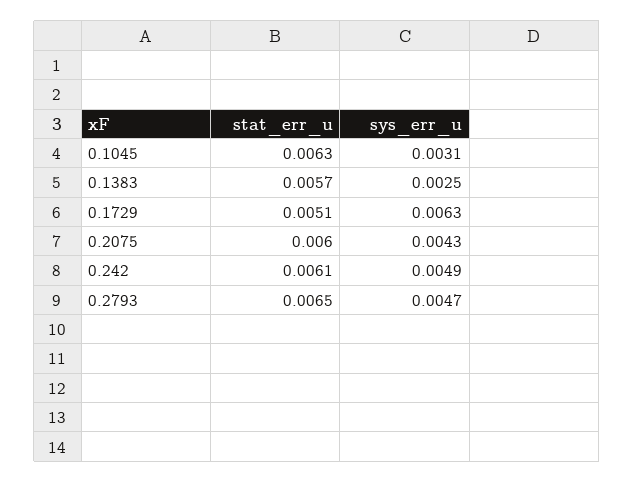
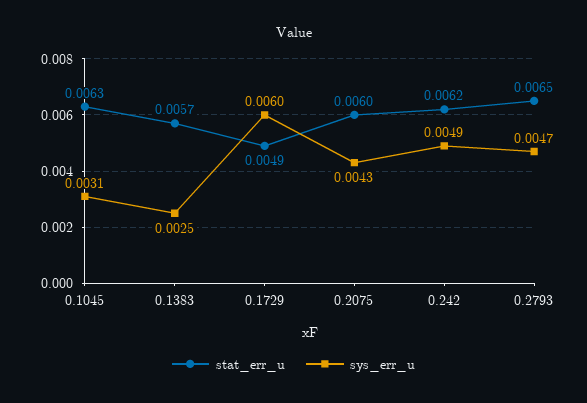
stat_err_u, 0.1729: 0.0051 -> 0.0049
sys_err_u, 0.1729: 0.0063 -> 0.006
stat_err_u, 0.242: 0.0061 -> 0.0062

